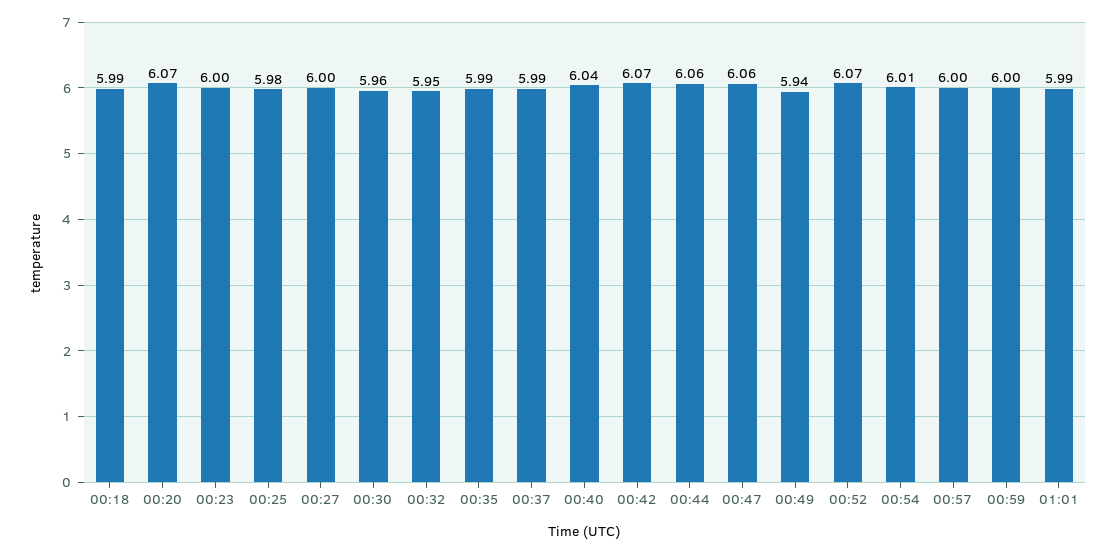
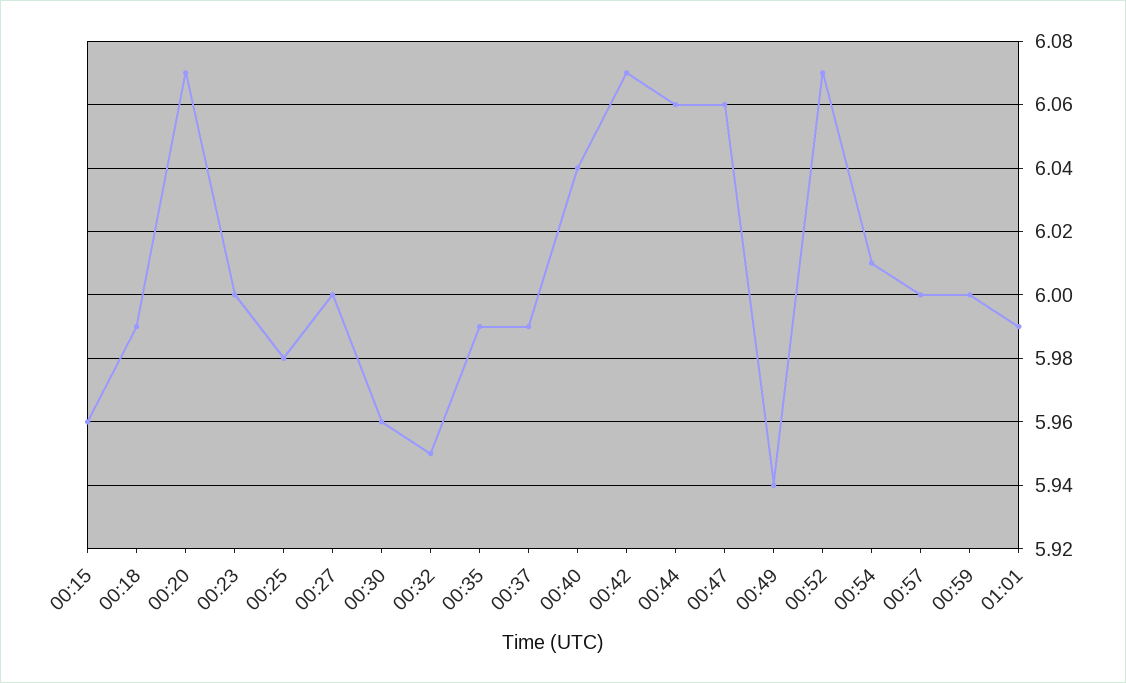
00:15: none -> 5.96

